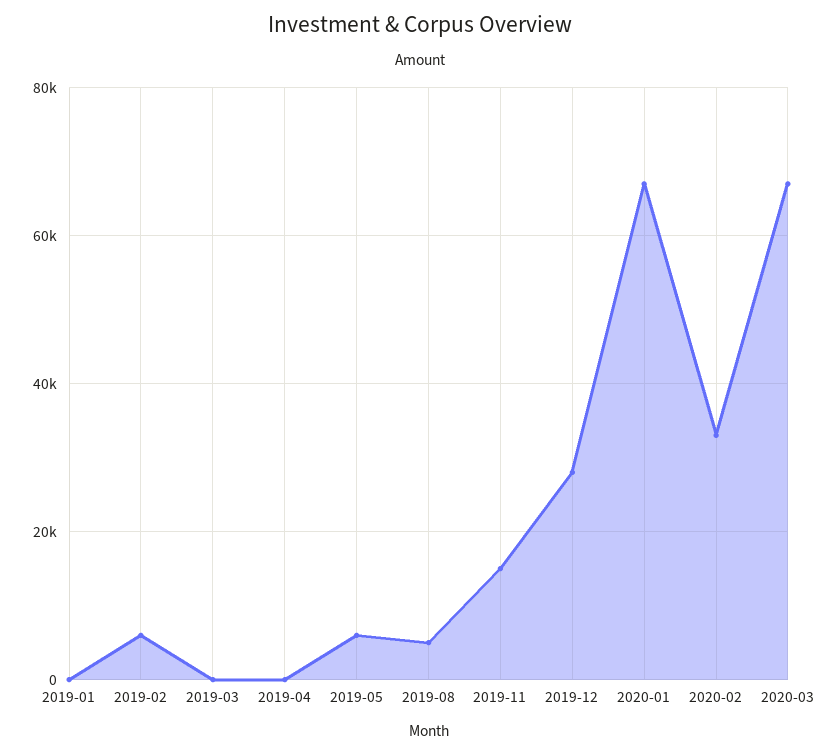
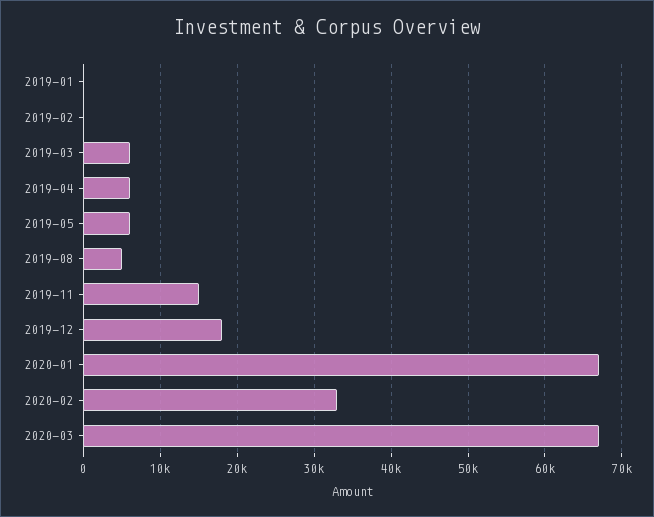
2019-02: 6000 -> 0
2019-03: 0 -> 6000
2019-04: 0 -> 6000
2019-12: 28000 -> 18000

